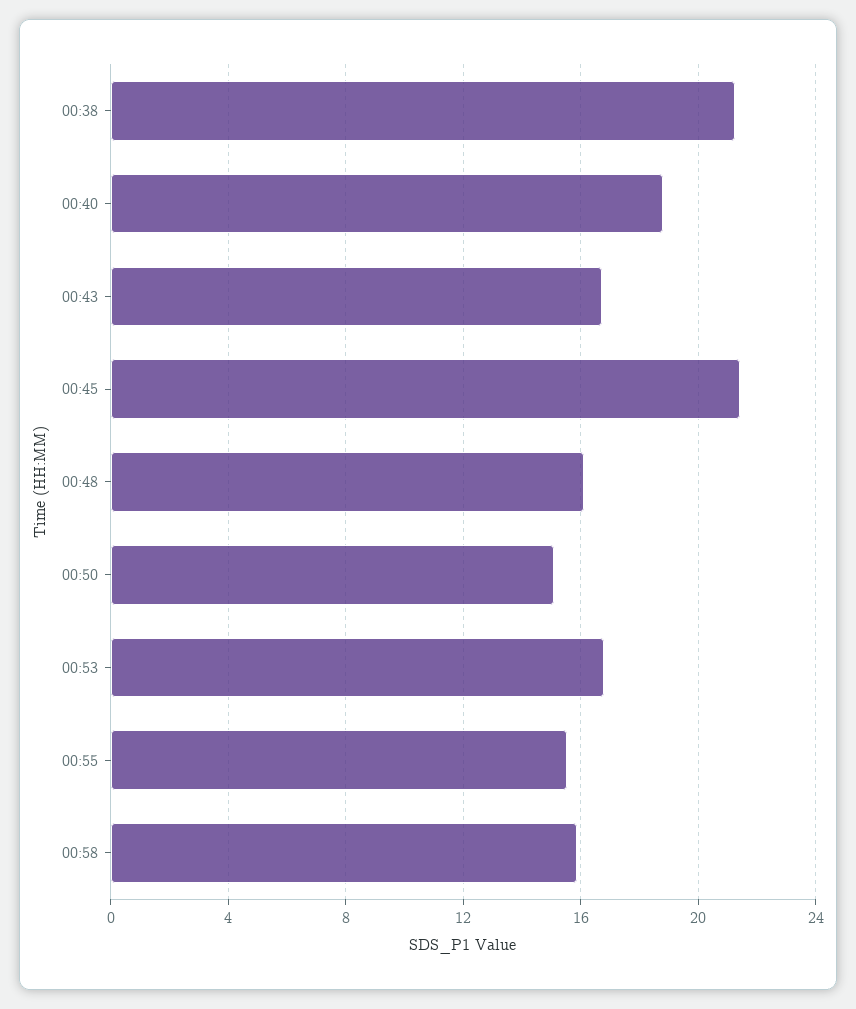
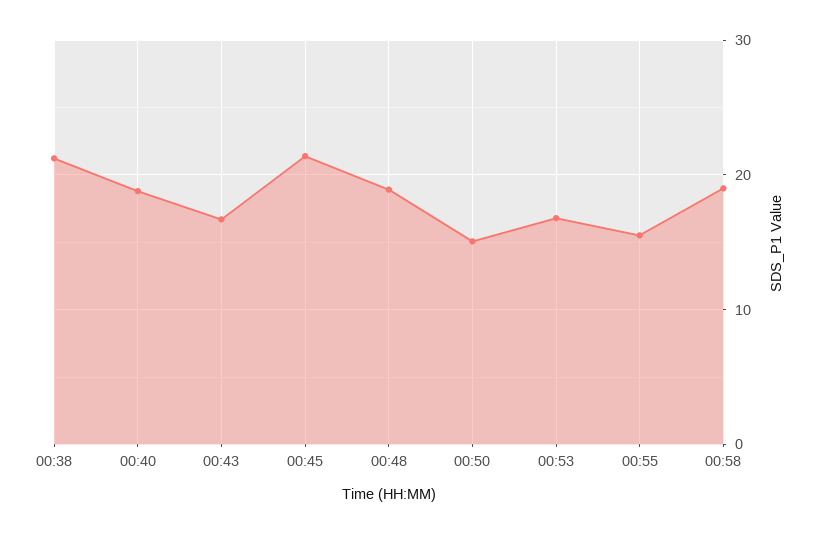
00:48: 16 -> 19
00:58: 16 -> 19

